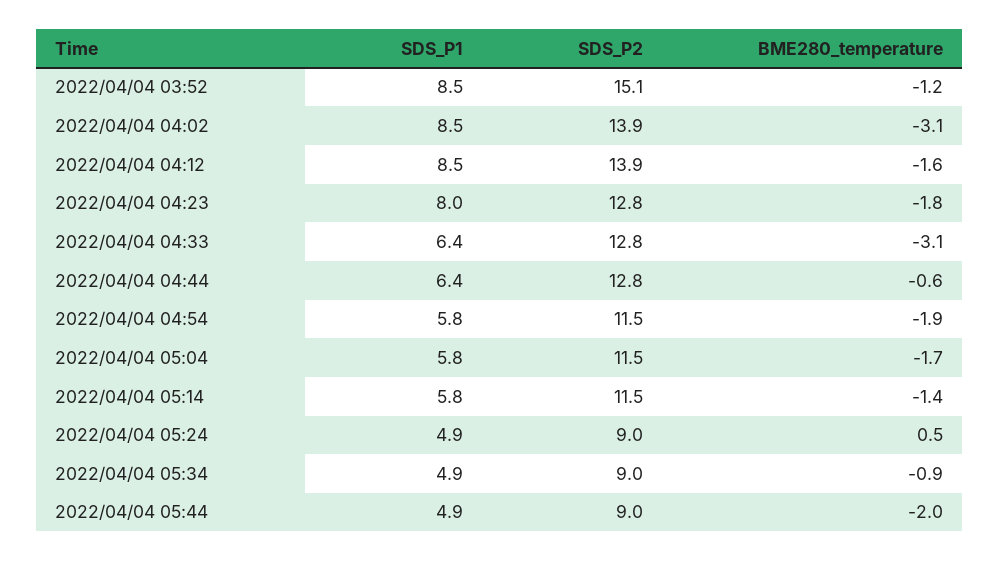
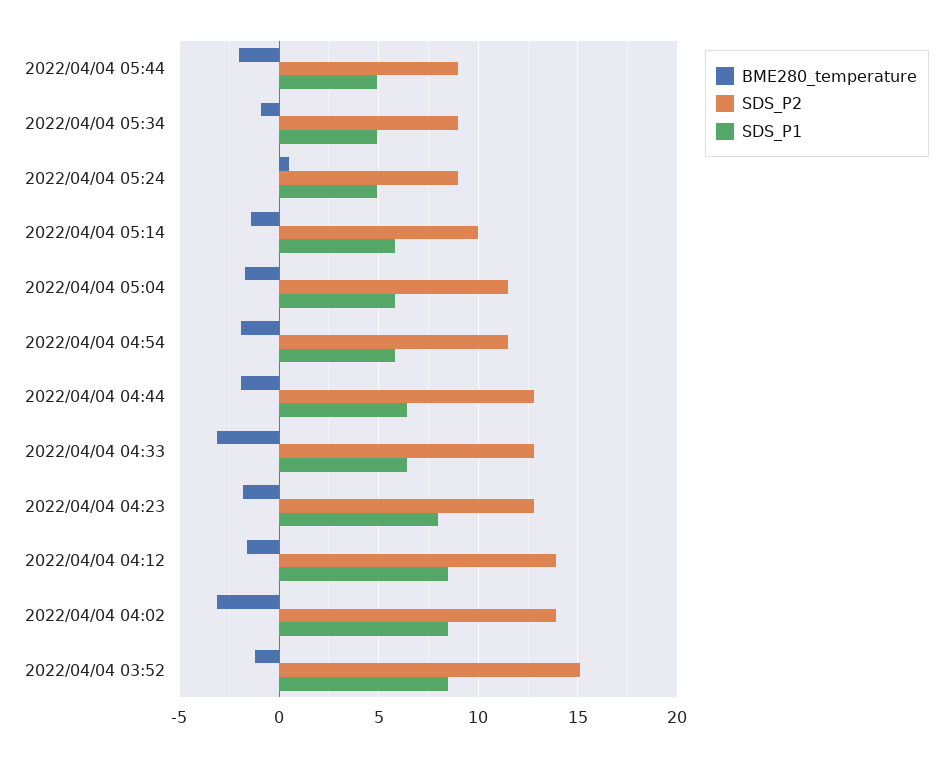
BME280_temperature, 2022/04/04 04:44: -0.6 -> -2
SDS_P2, 2022/04/04 05:14: 11.5 -> 10

